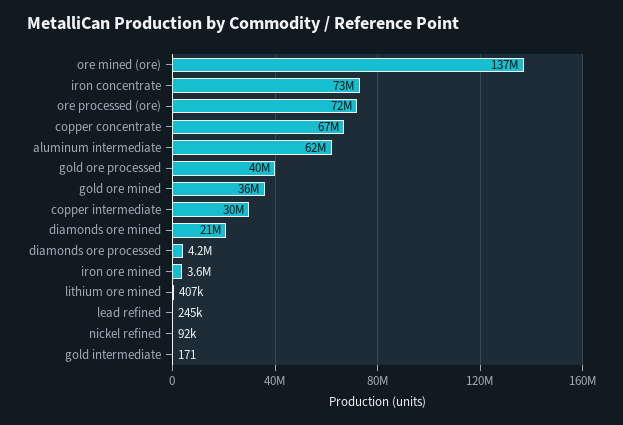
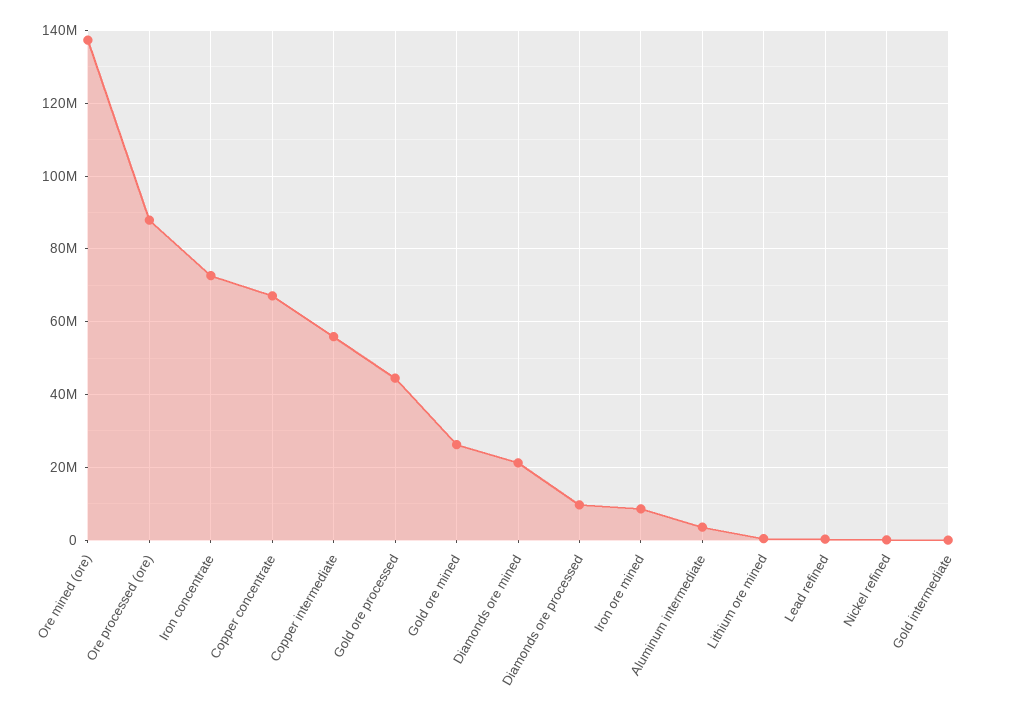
ore processed (ore): 72000000 -> 88000000
aluminum intermediate: 62000000 -> 4000000
gold ore processed: 40000000 -> 44000000
gold ore mined: 36000000 -> 26000000
copper intermediate: 30000000 -> 56000000
diamonds ore processed: 4200000 -> 10000000
iron ore mined: 3600000 -> 8000000

